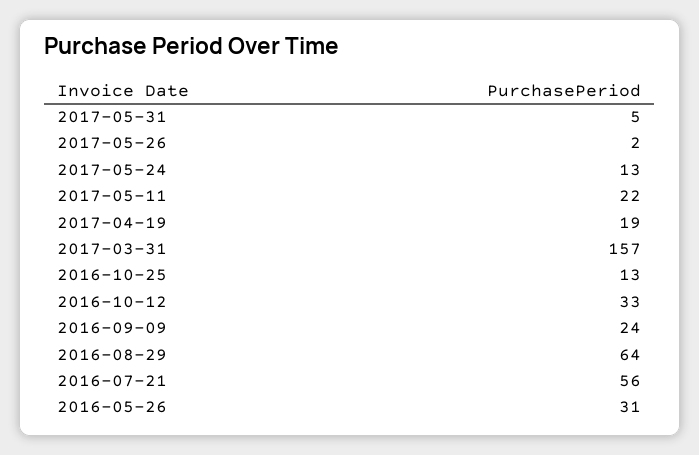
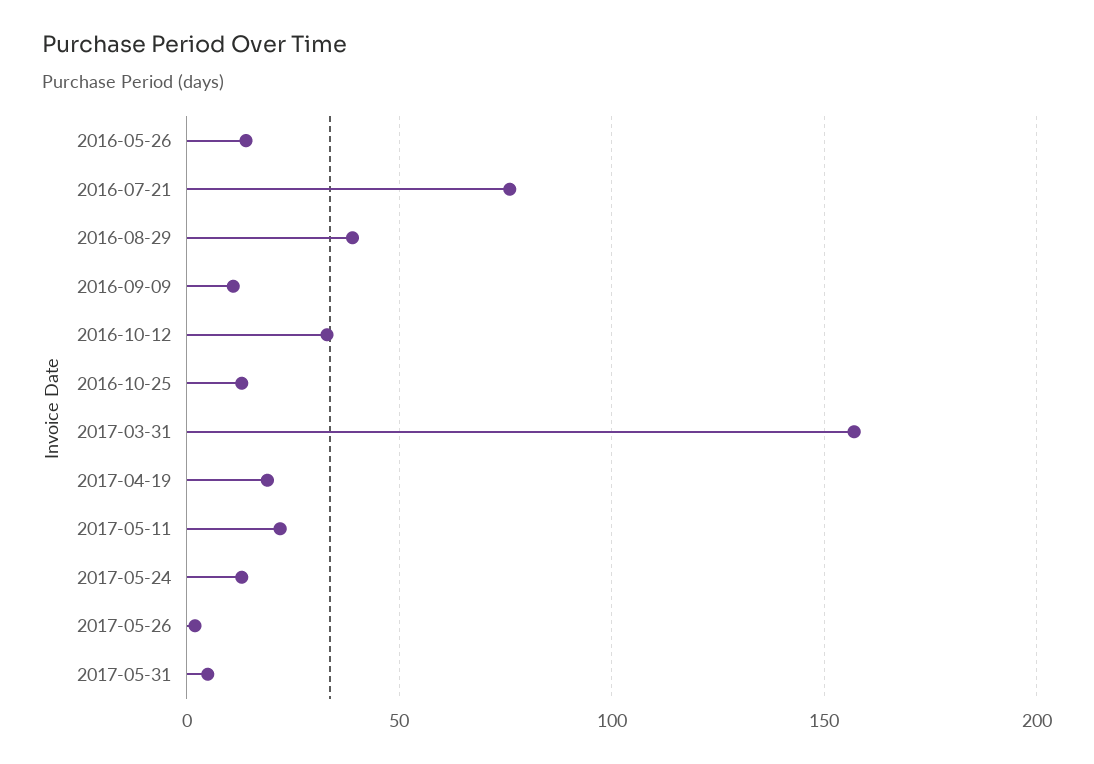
2016-09-09: 24 -> 10
2016-08-29: 64 -> 40
2016-07-21: 56 -> 75
2016-05-26: 31 -> 15

